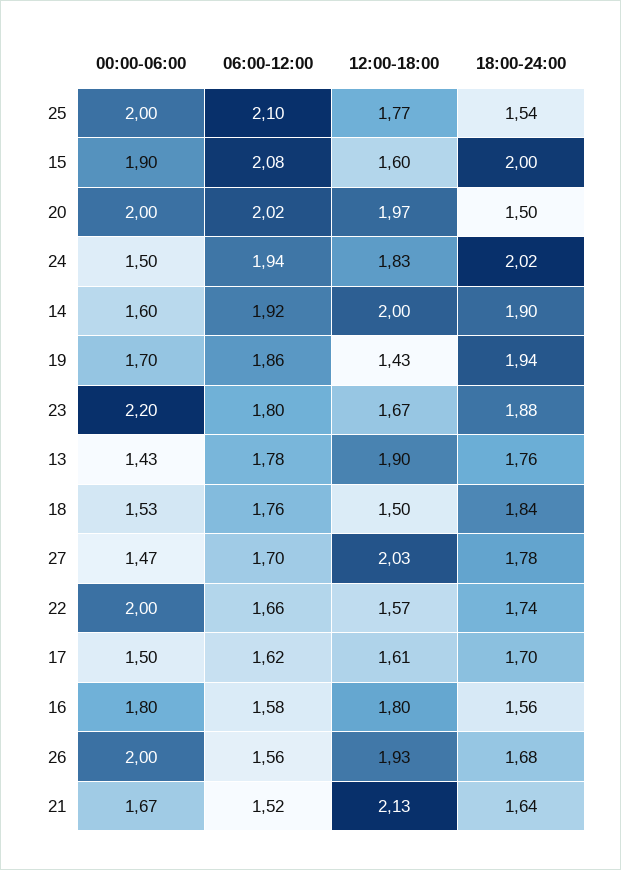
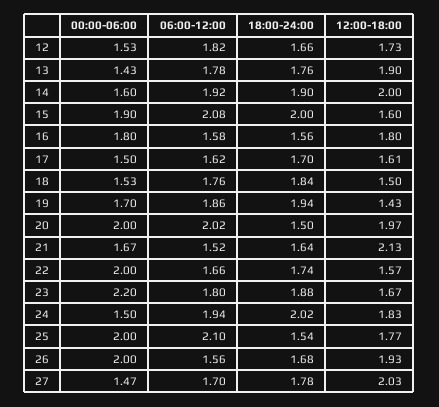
00:00-06:00, 12: none -> 1.53
06:00-12:00, 12: none -> 1.82
18:00-24:00, 12: none -> 1.66
12:00-18:00, 12: none -> 1.73

